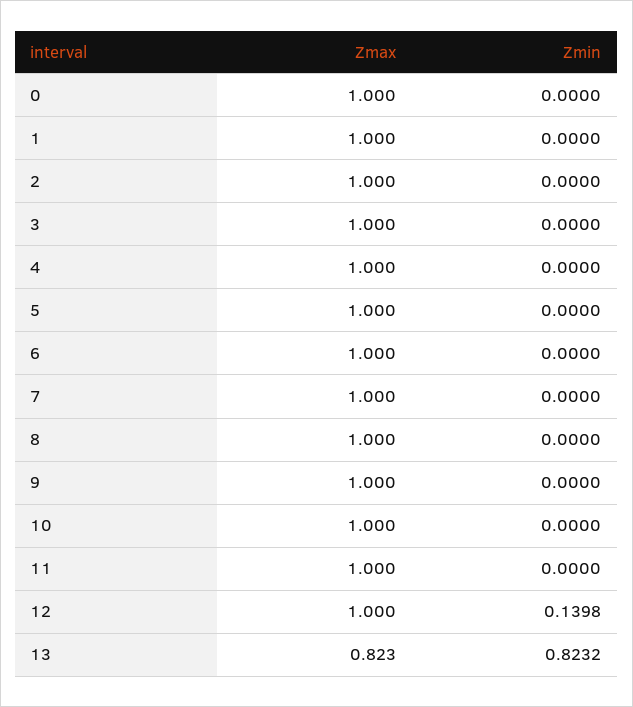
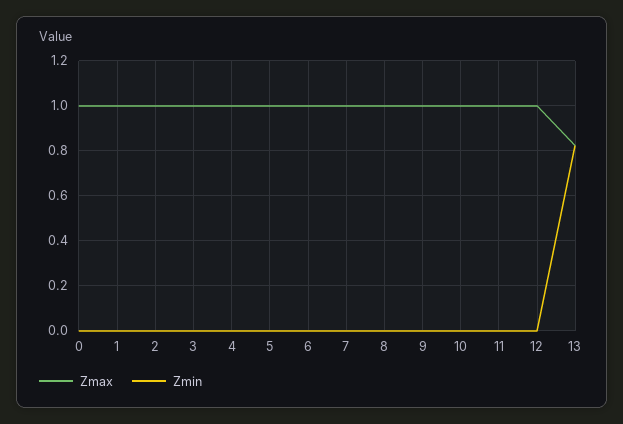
Zmin, 12: 0.1398 -> 0

